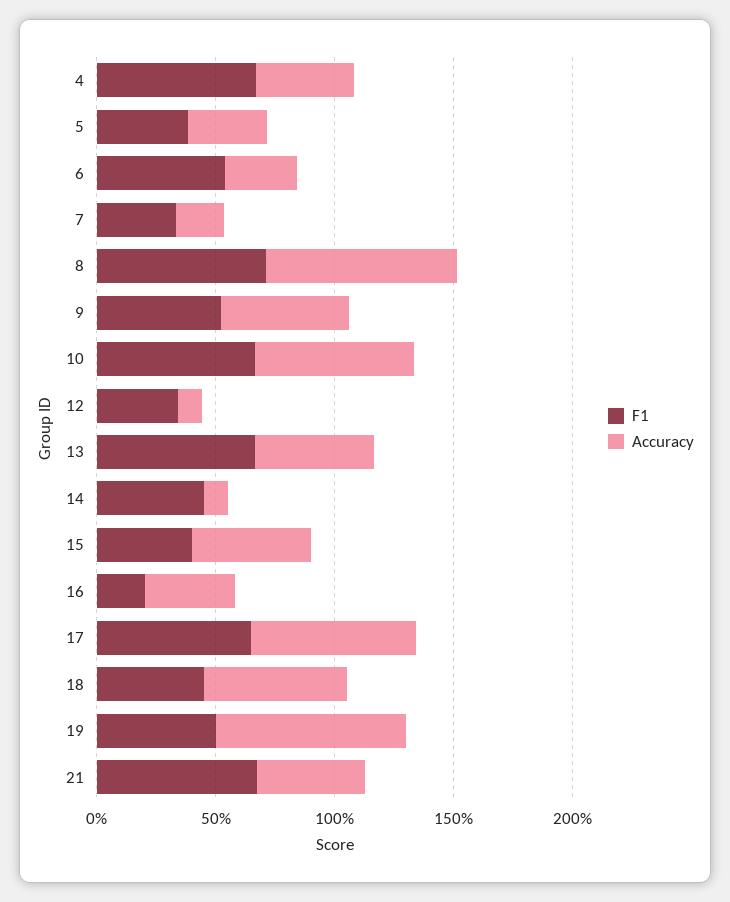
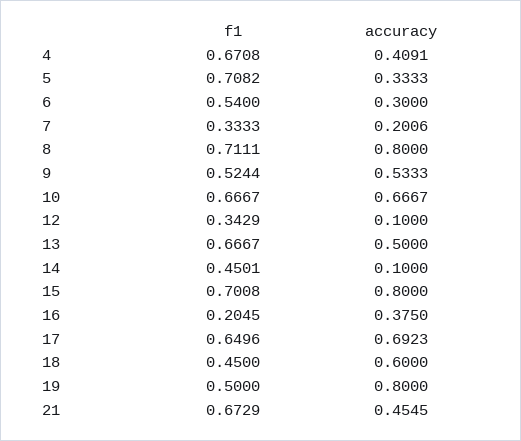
F1, 5: 0.4 -> 0.7082
F1, 15: 0.4 -> 0.7008
Accuracy, 15: 0.5 -> 0.8

